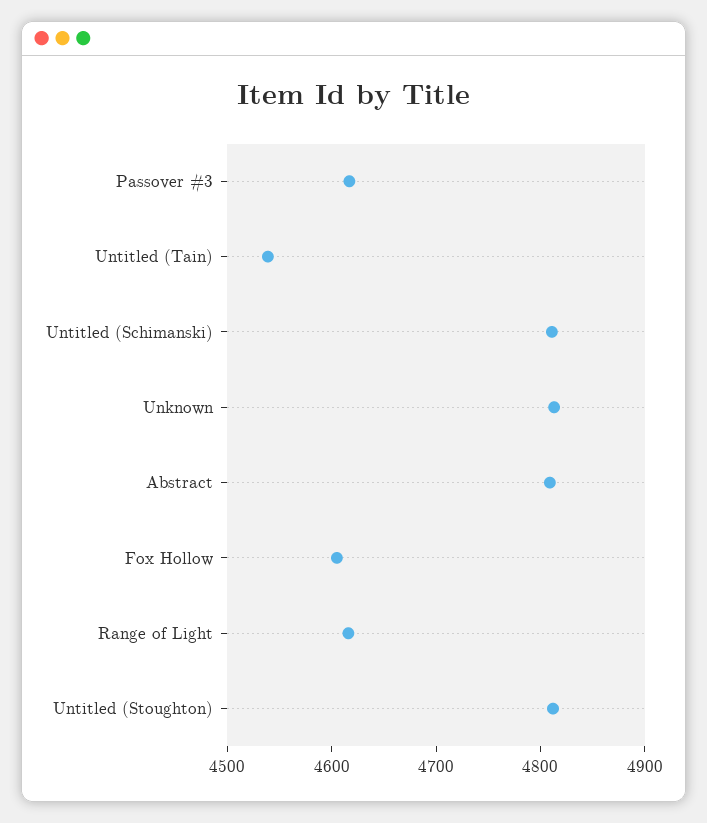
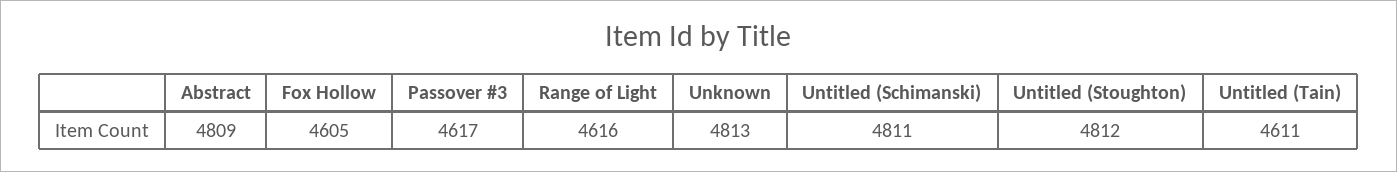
Untitled (Tain): 4540 -> 4611

